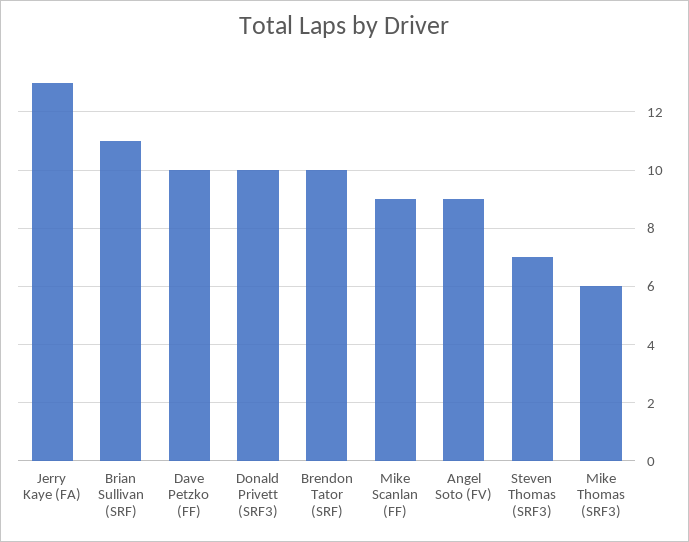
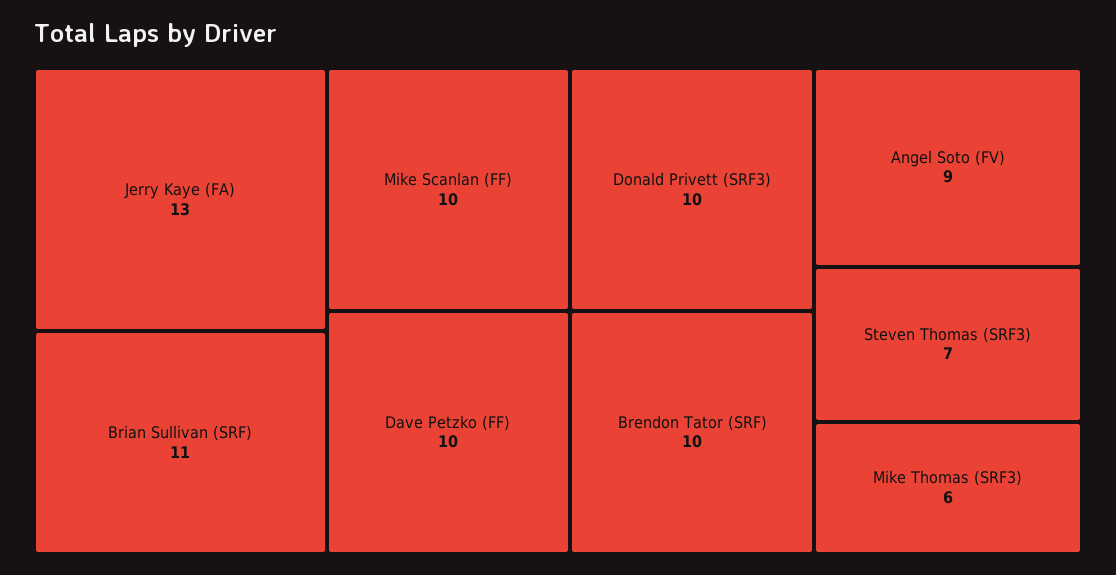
Mike Scanlan (FF): 9 -> 10

